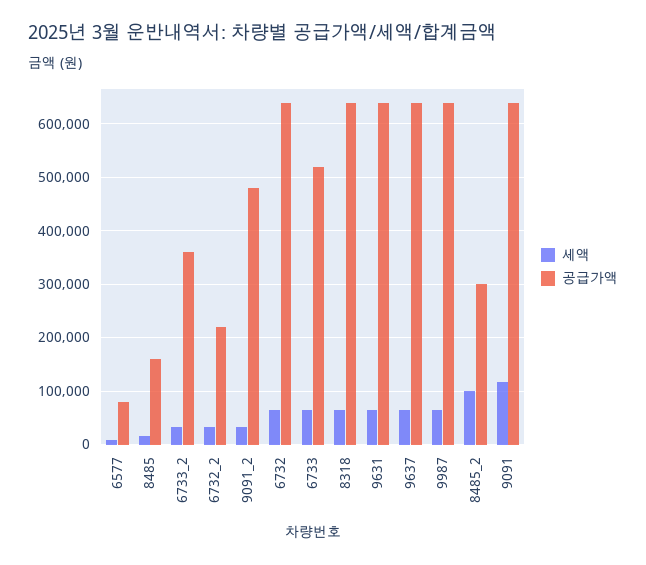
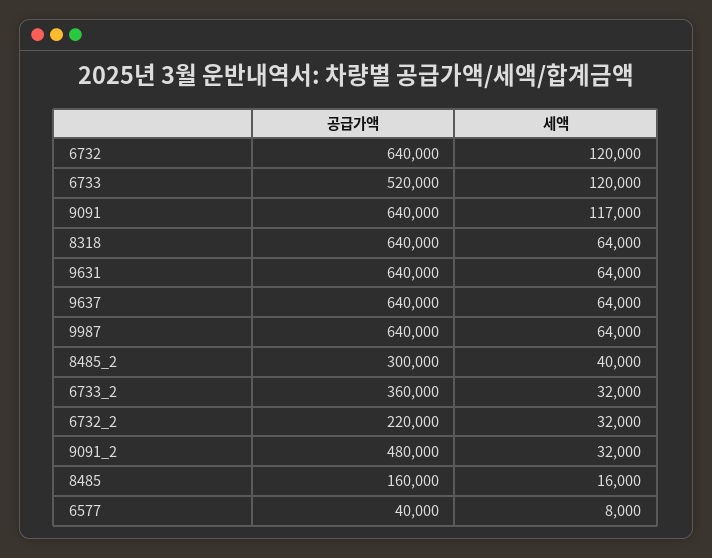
공급가액, 6577: 80000 -> 40000
세액, 6732: 60000 -> 120000
세액, 6733: 60000 -> 120000
세액, 8485_2: 100000 -> 40000

